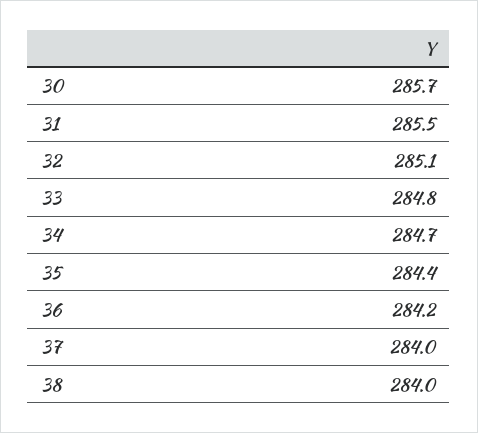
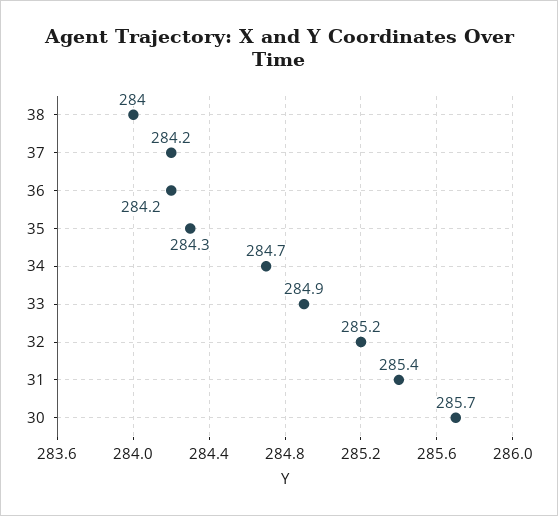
31: 285.5 -> 285.4
32: 285.1 -> 285.2
33: 284.8 -> 284.9
35: 284.4 -> 284.3
37: 284 -> 284.2

